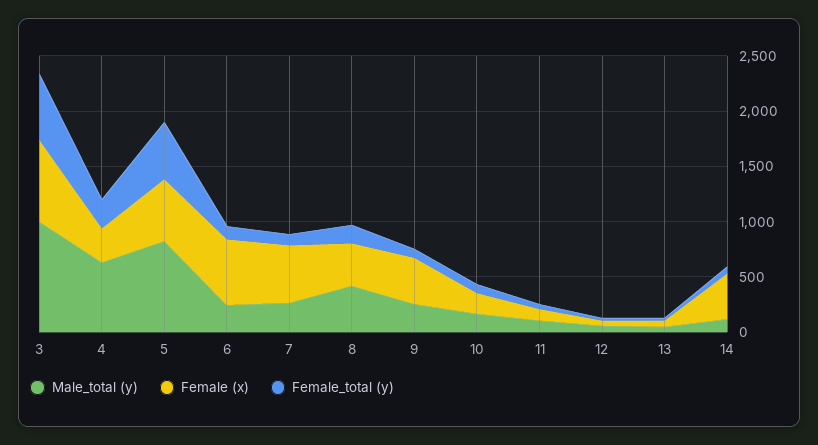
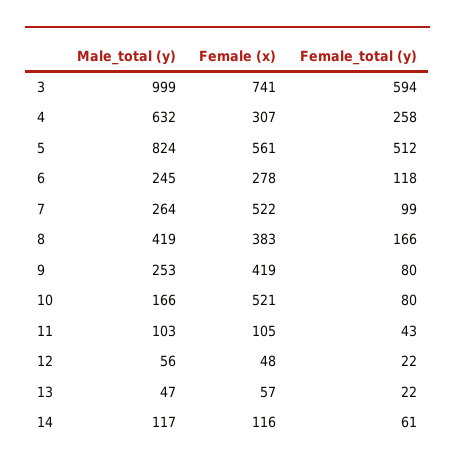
Female (x), 6: 600 -> 278
Female (x), 10: 200 -> 521
Female (x), 14: 400 -> 116

